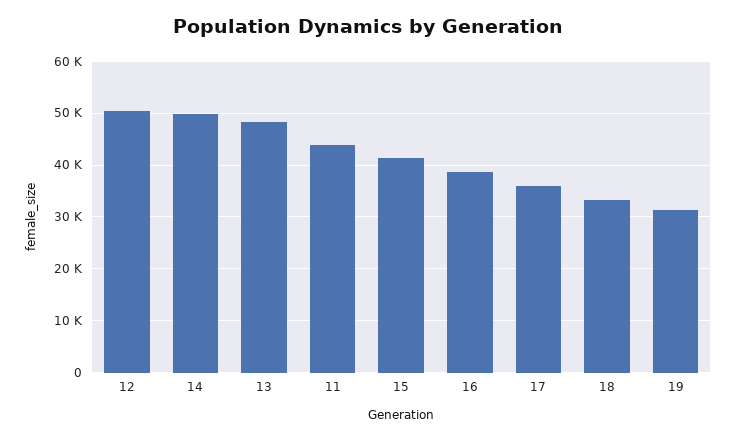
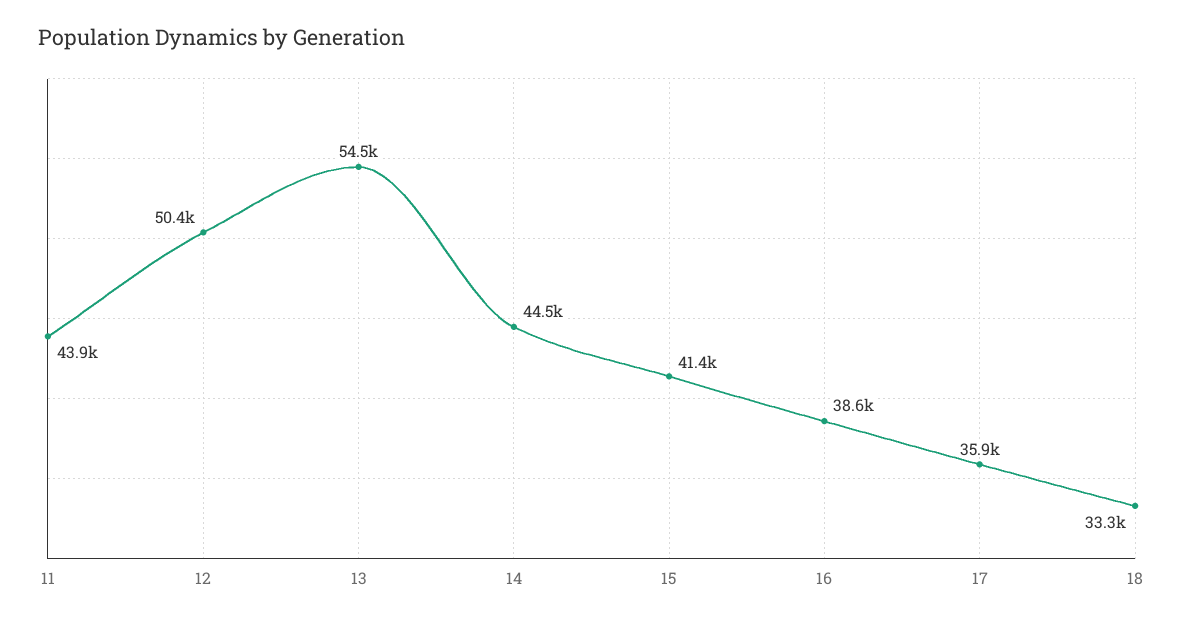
14: 50000 -> 44500
13: 48000 -> 54500
19: 32000 -> none

